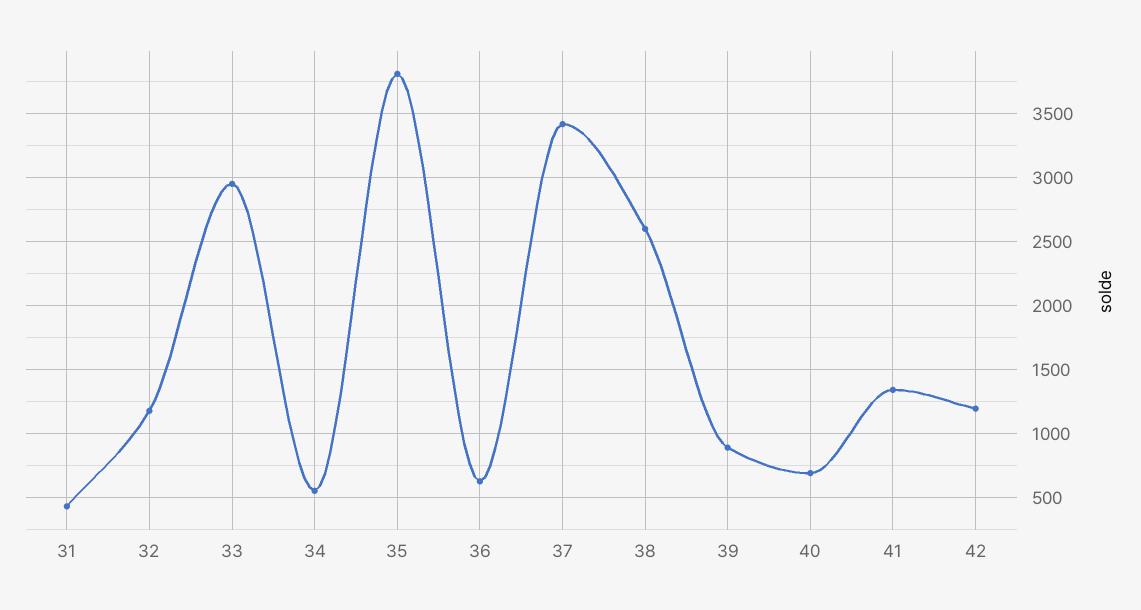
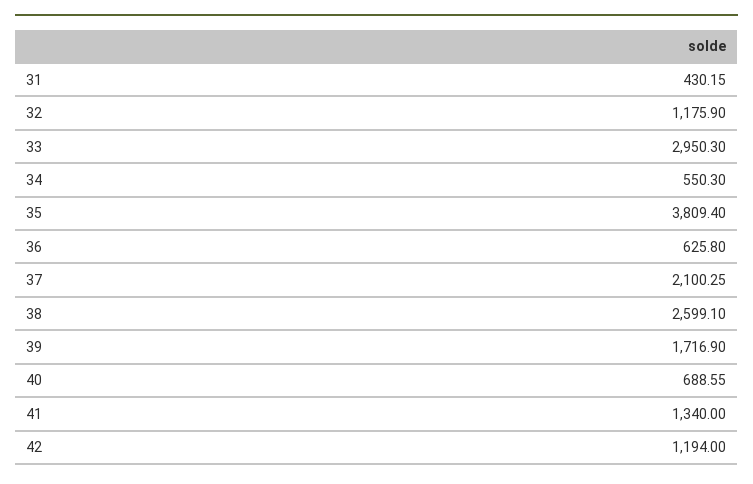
37: 3400 -> 2100.25
39: 900 -> 1716.9

